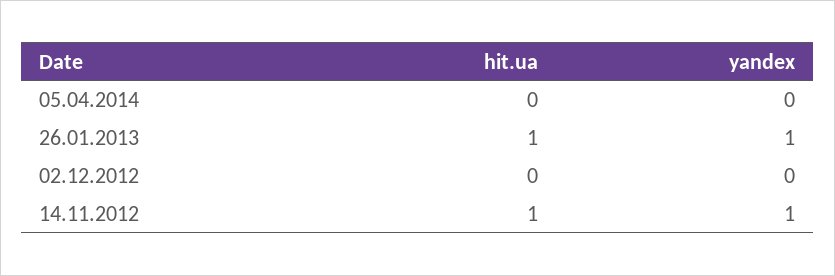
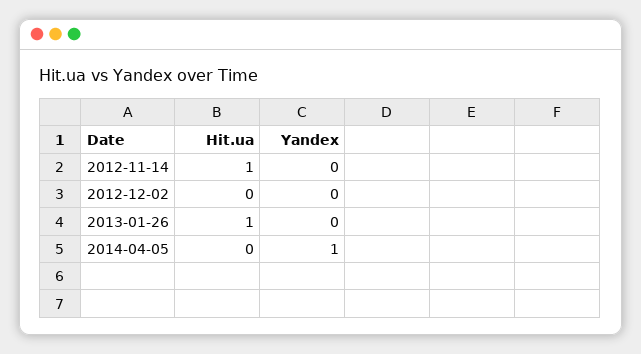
yandex, 05.04.2014: 0 -> 1
yandex, 26.01.2013: 1 -> 0
yandex, 14.11.2012: 1 -> 0

